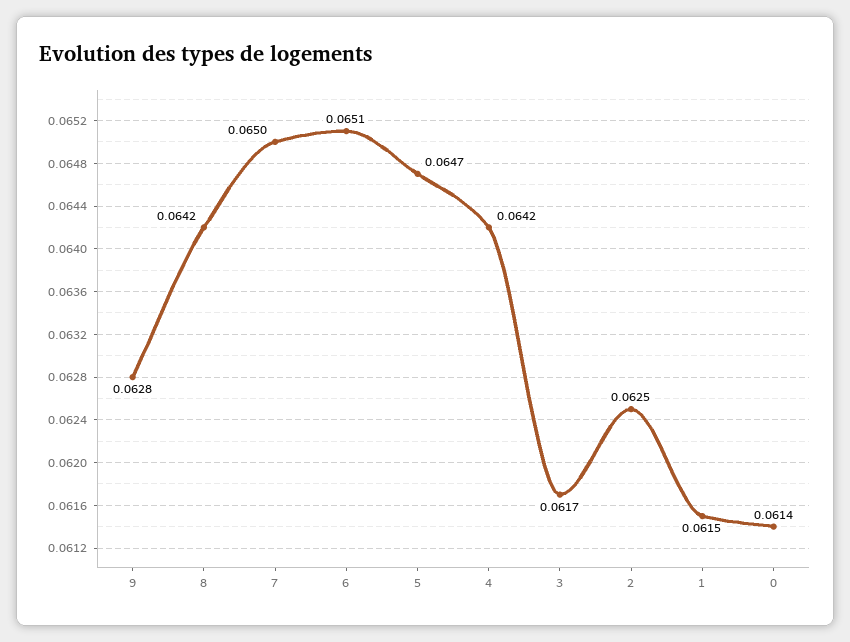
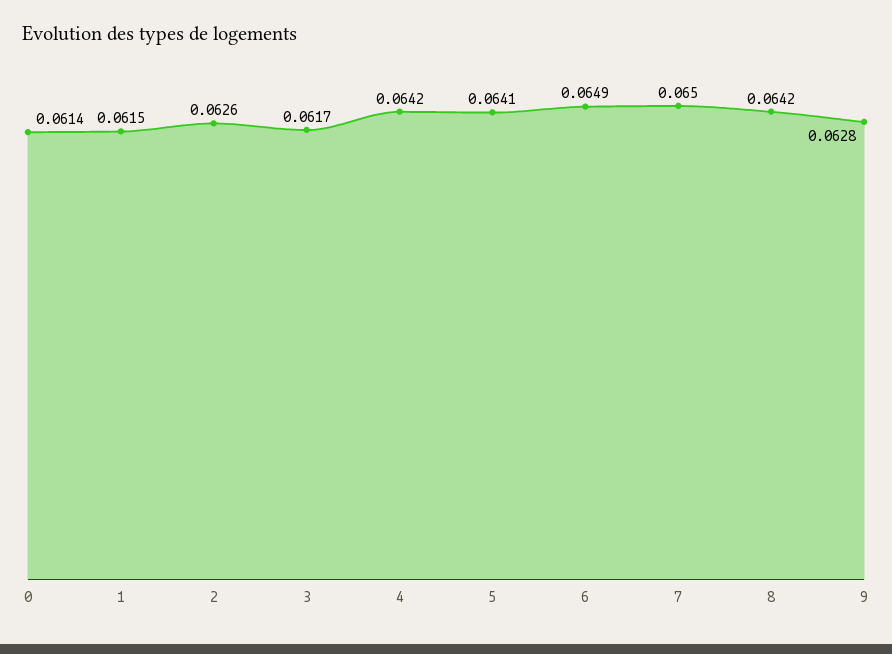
6: 0.0651 -> 0.0649
5: 0.0647 -> 0.0641
2: 0.0625 -> 0.0626

